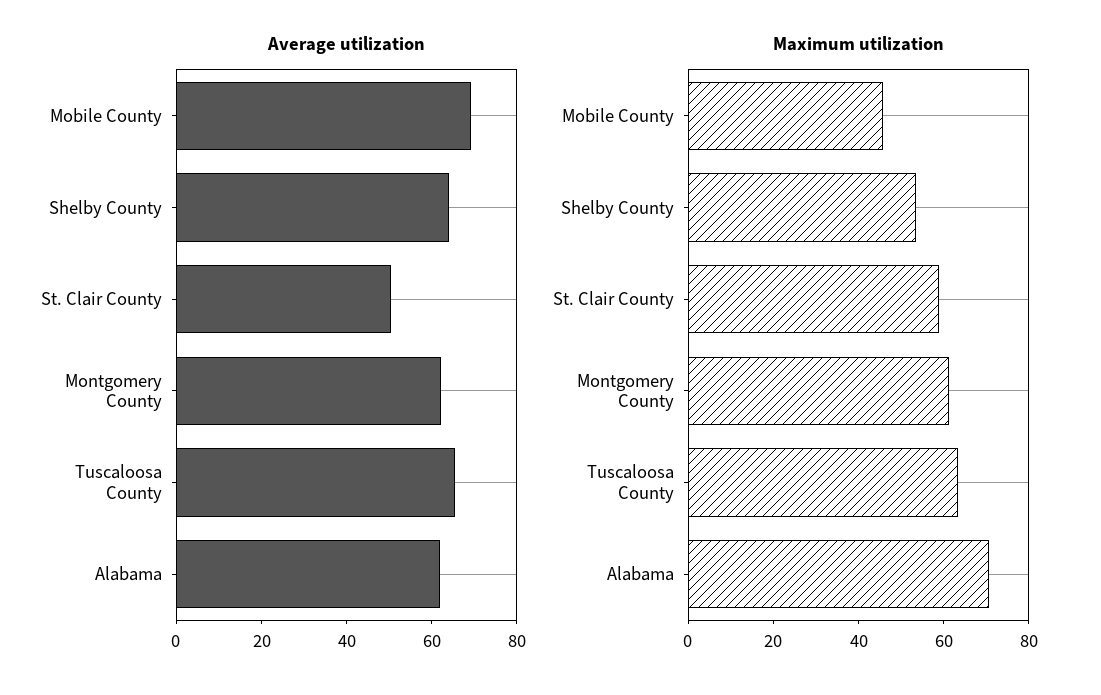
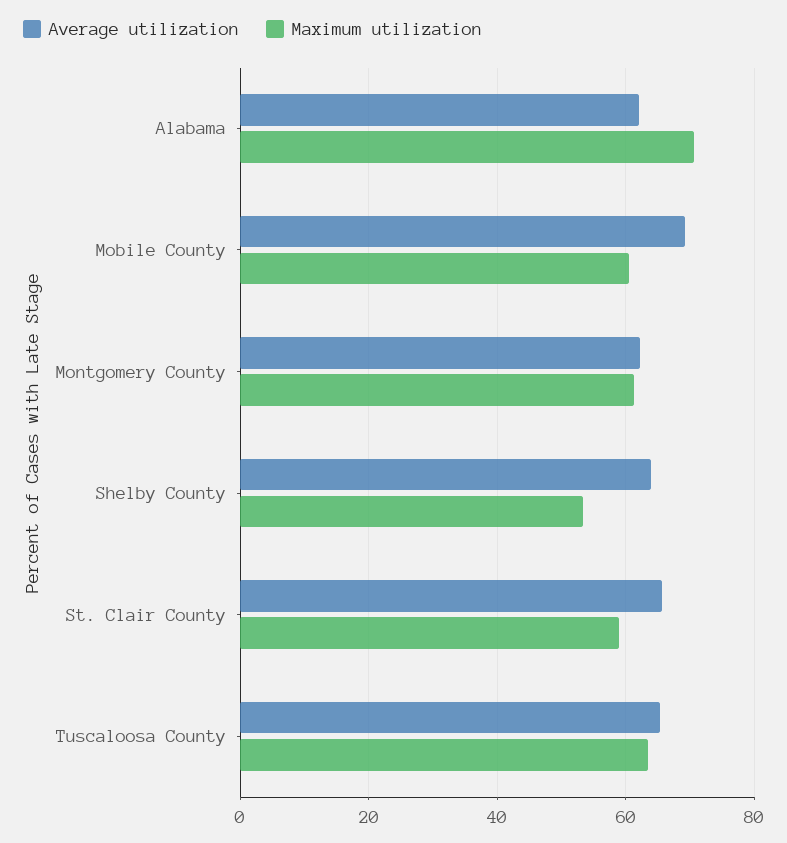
Average utilization, St. Clair County: 50 -> 66
Maximum utilization, Mobile County: 45 -> 60

